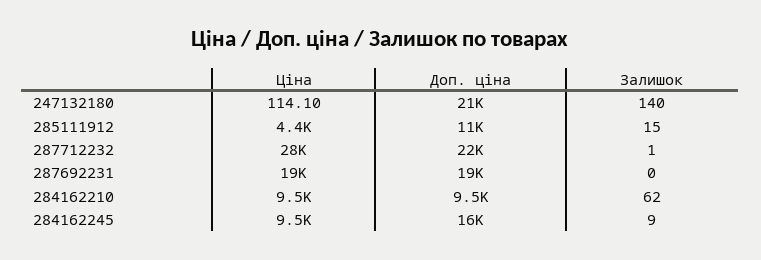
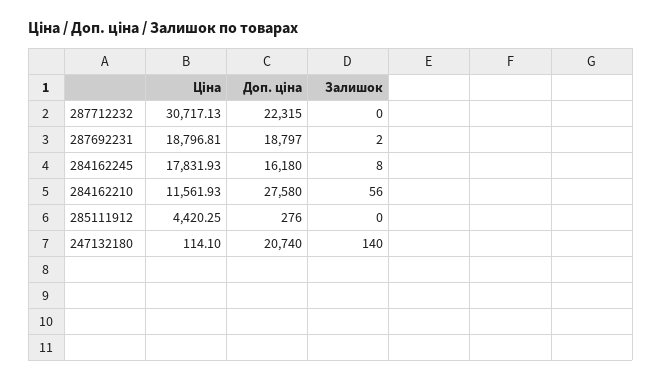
Доп. ціна, 285111912: 11000 -> 276
Залишок, 285111912: 15 -> 0
Ціна, 287712232: 28000 -> 30717.13
Залишок, 287712232: 1 -> 0
Залишок, 287692231: 0 -> 2
Ціна, 284162210: 9500 -> 11561.93
Доп. ціна, 284162210: 9500 -> 27580
Залишок, 284162210: 62 -> 56
Ціна, 284162245: 9500 -> 17831.93
Залишок, 284162245: 9 -> 8

